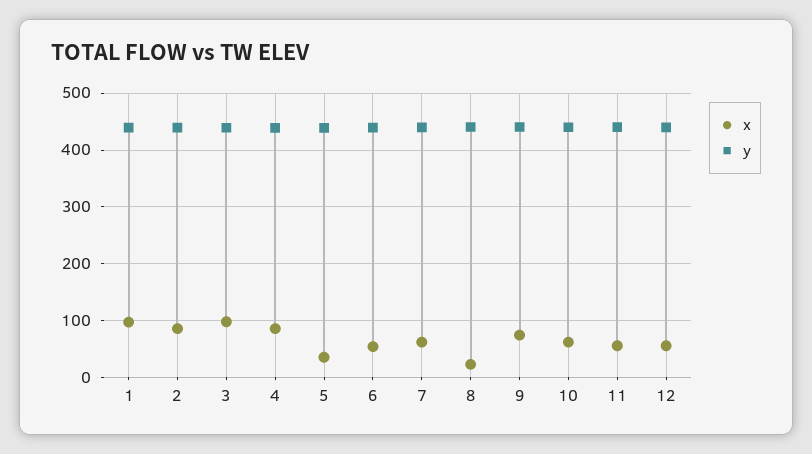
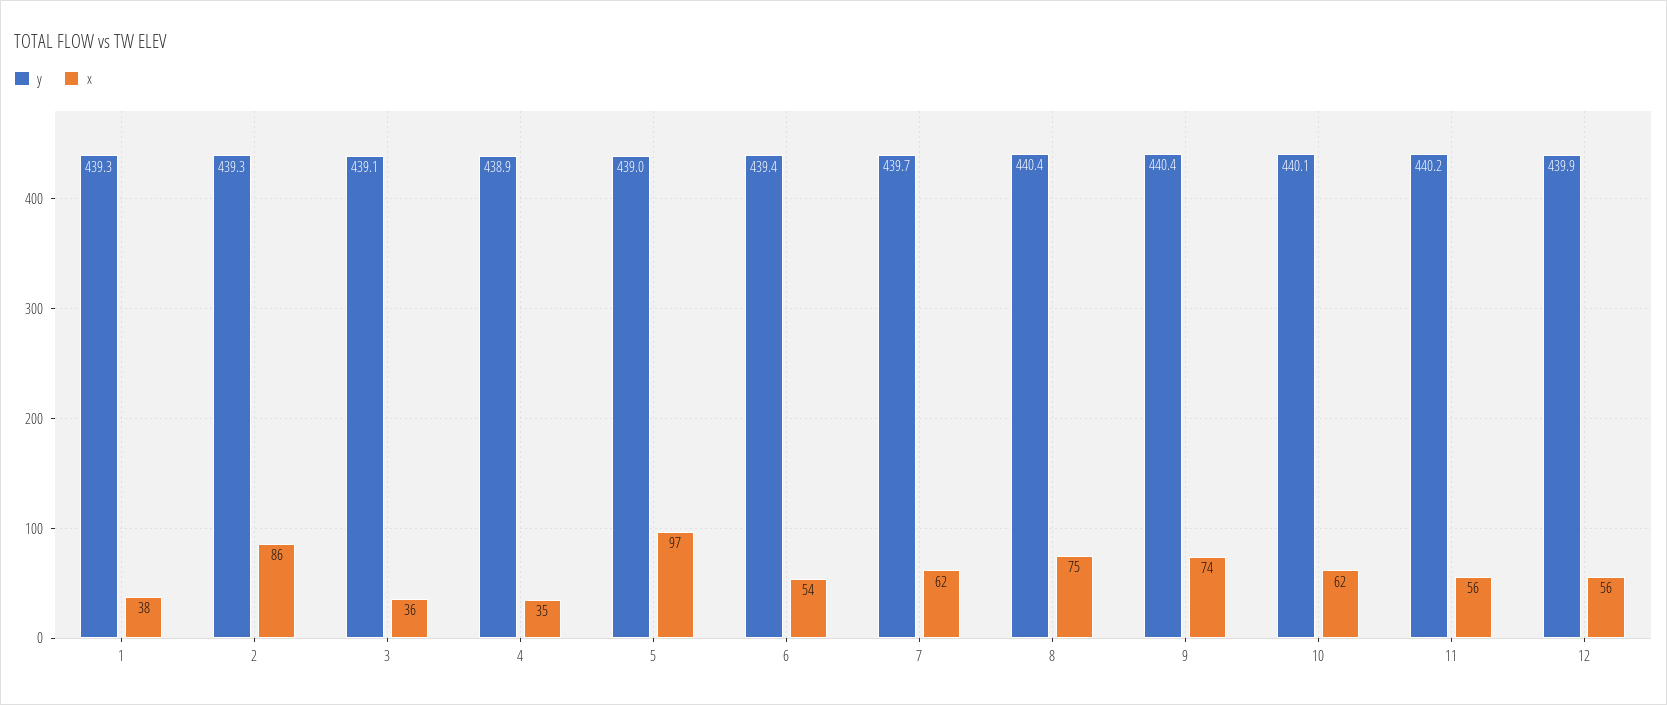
x, 1: 100 -> 38
x, 3: 100 -> 36
x, 4: 80 -> 35
x, 5: 40 -> 97
x, 8: 20 -> 75

